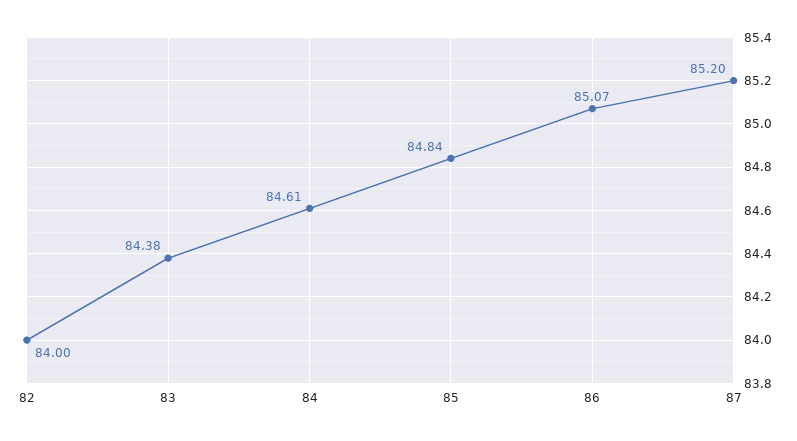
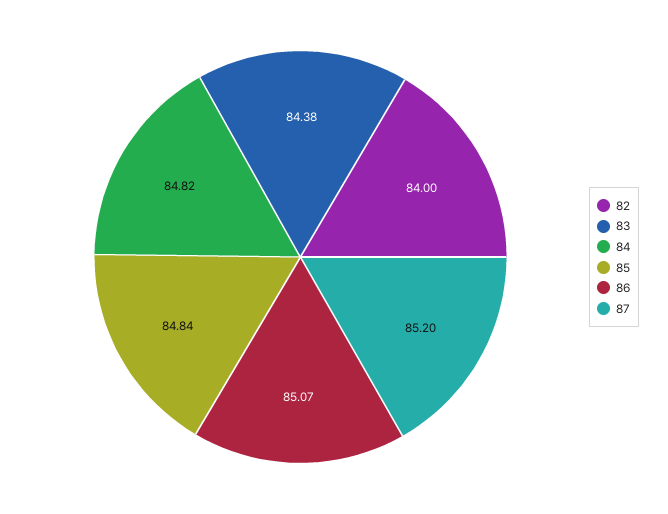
84: 84.61 -> 84.82

